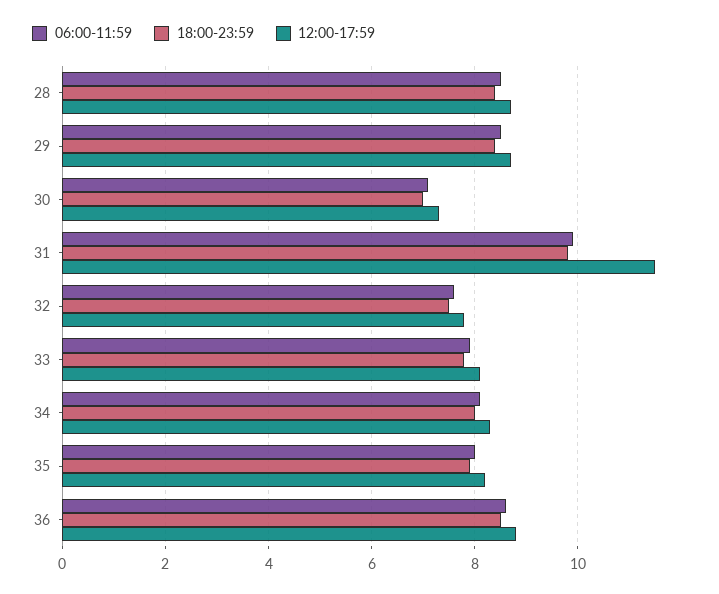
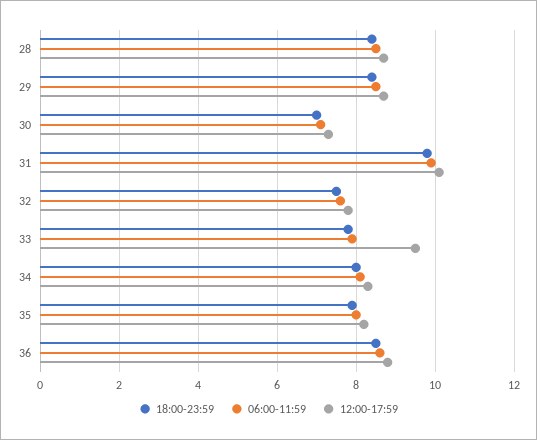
12:00-17:59, 31: 11.5 -> 10
12:00-17:59, 33: 8 -> 9.5

